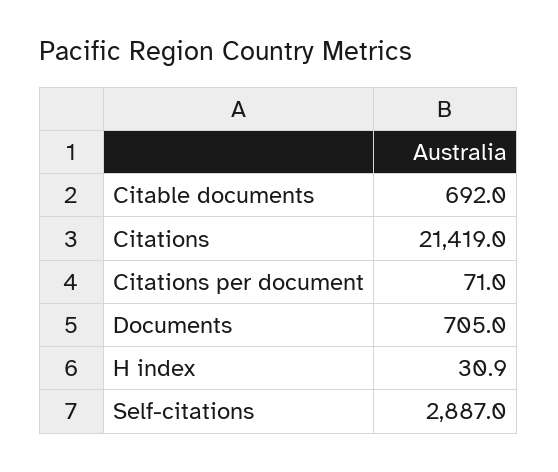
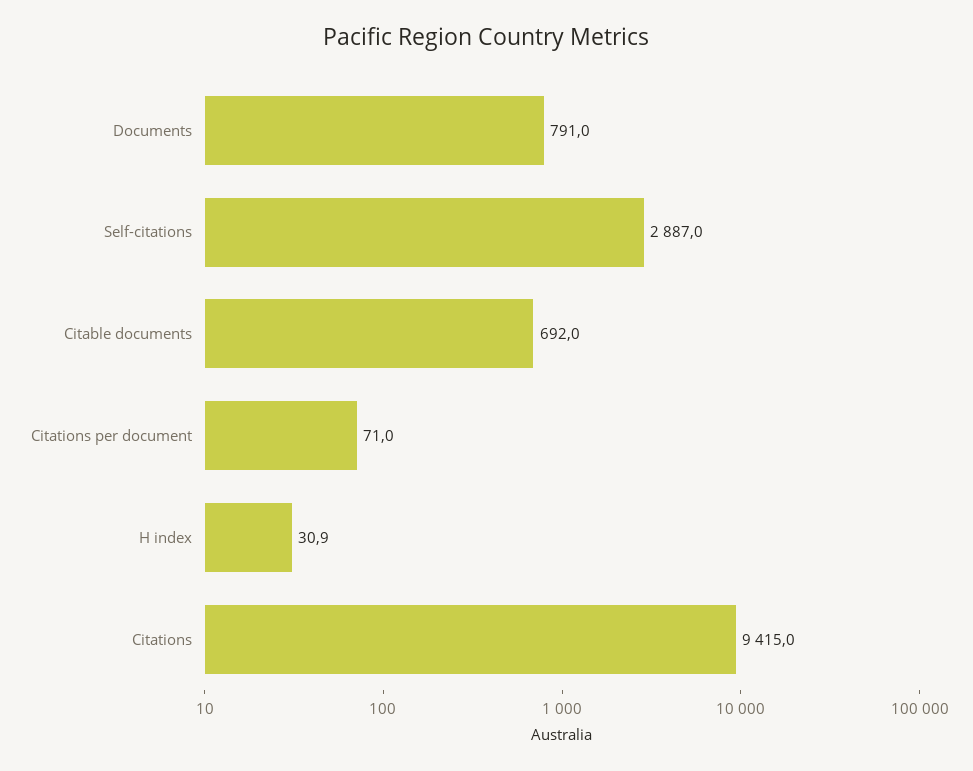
Citations: 21419 -> 9415
Documents: 705 -> 791

